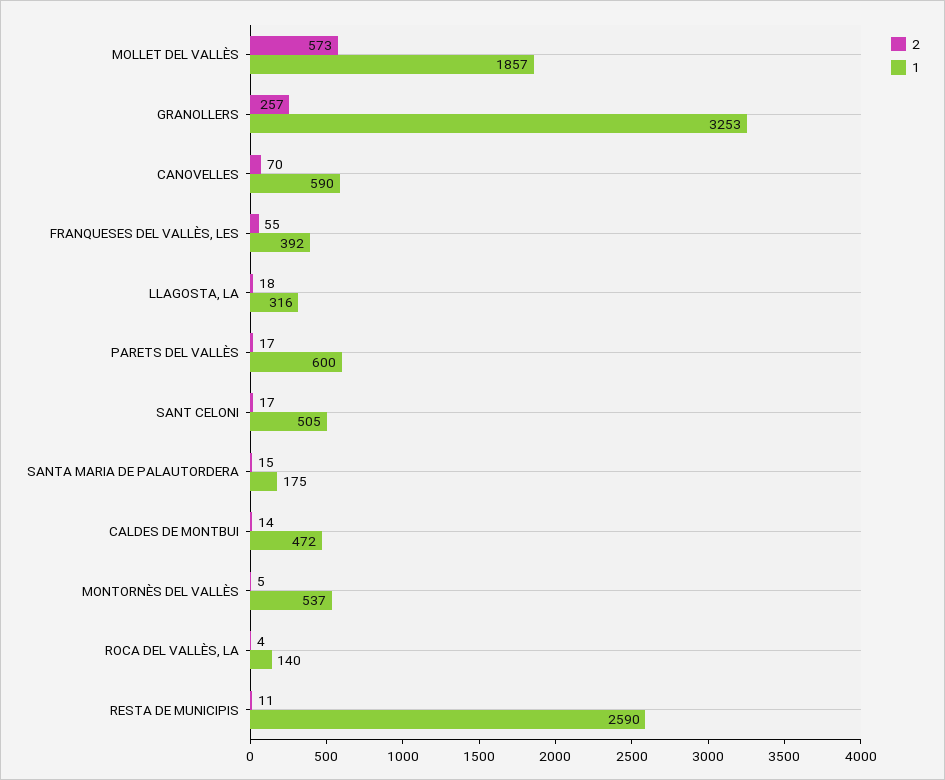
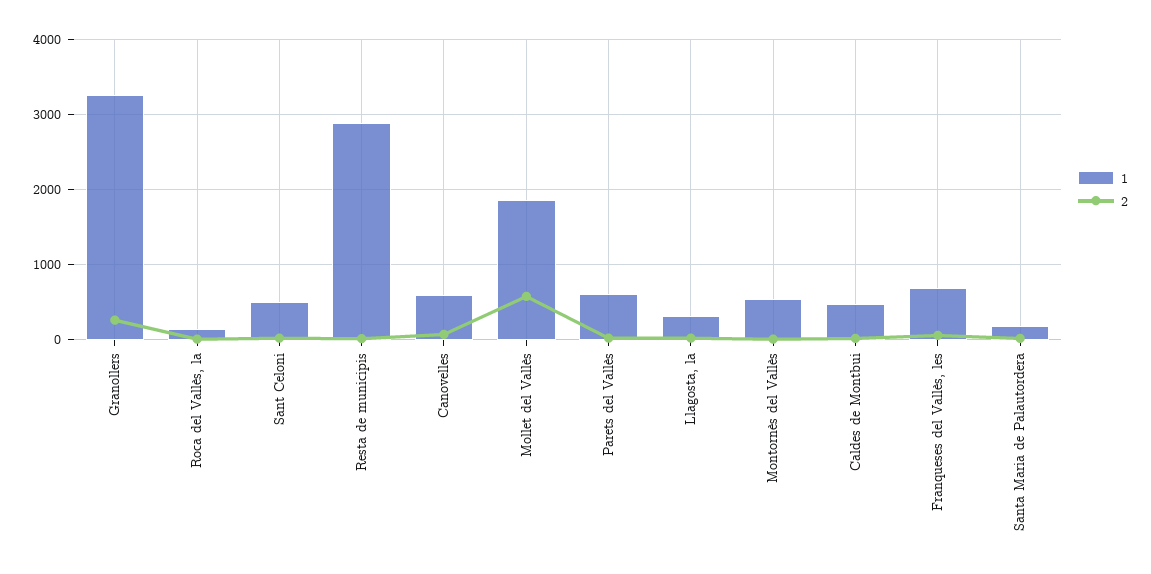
1, FRANQUESES DEL VALLÈS, LES: 392 -> 700
1, RESTA DE MUNICIPIS: 2590 -> 2900

